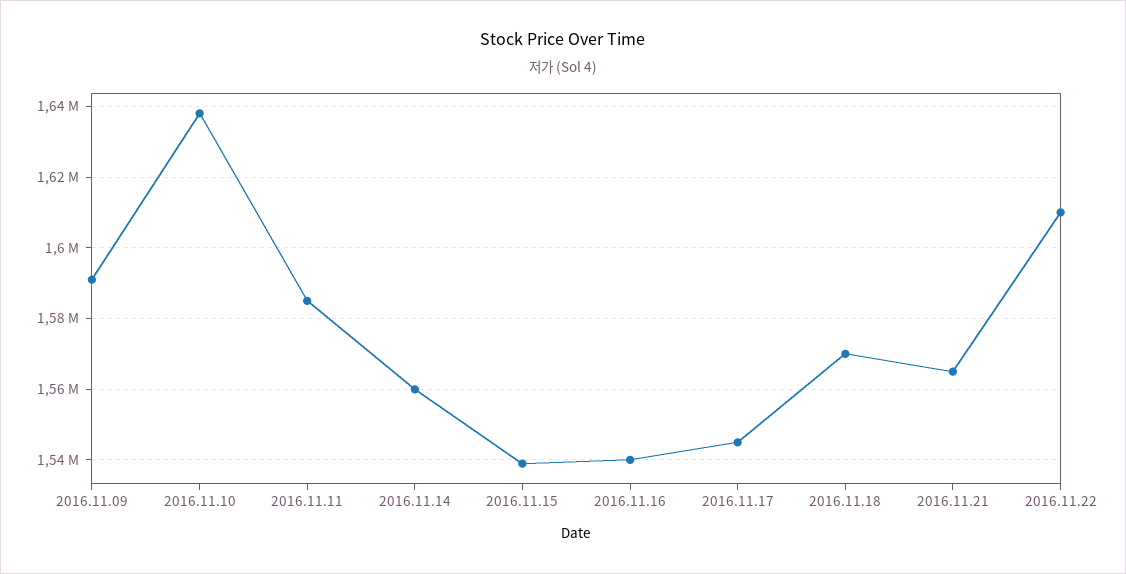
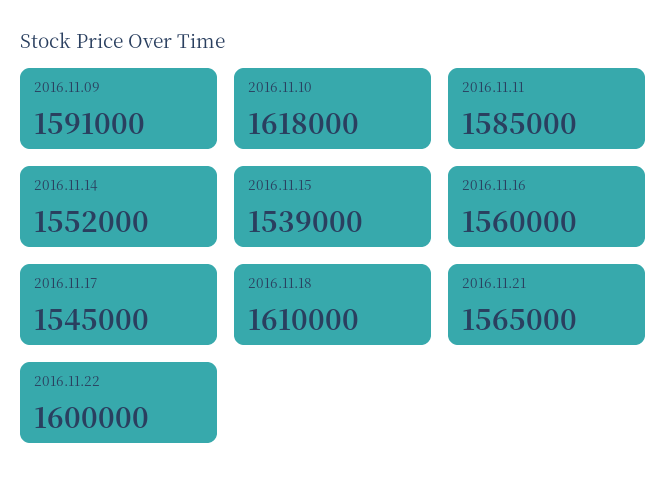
2016.11.10: 1638000 -> 1618000
2016.11.14: 1560000 -> 1552000
2016.11.16: 1540000 -> 1560000
2016.11.18: 1570000 -> 1610000
2016.11.22: 1610000 -> 1600000

